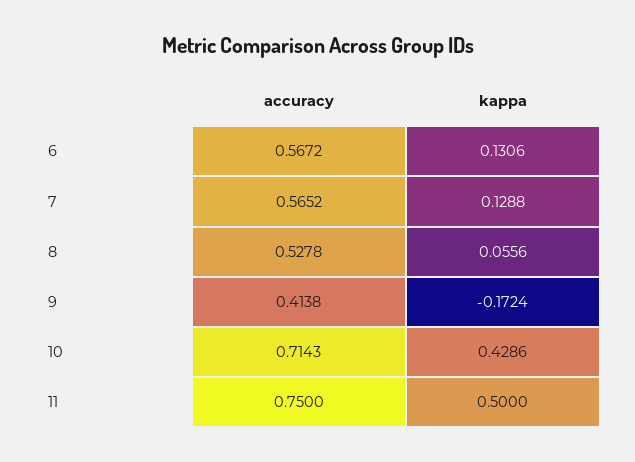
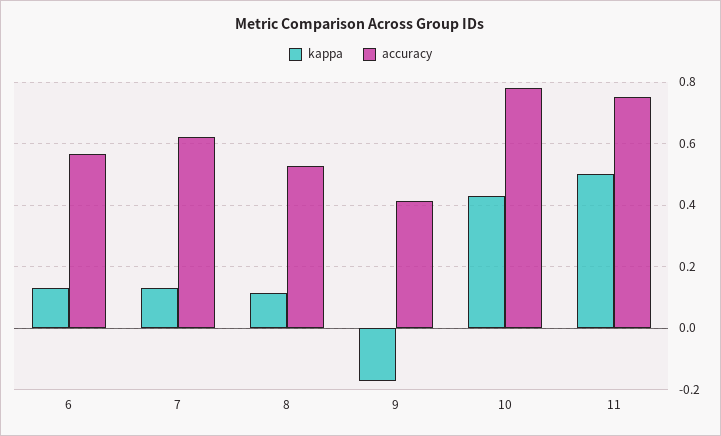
accuracy, 7: 0.5652 -> 0.62
kappa, 8: 0.0556 -> 0.12
accuracy, 10: 0.7143 -> 0.78

